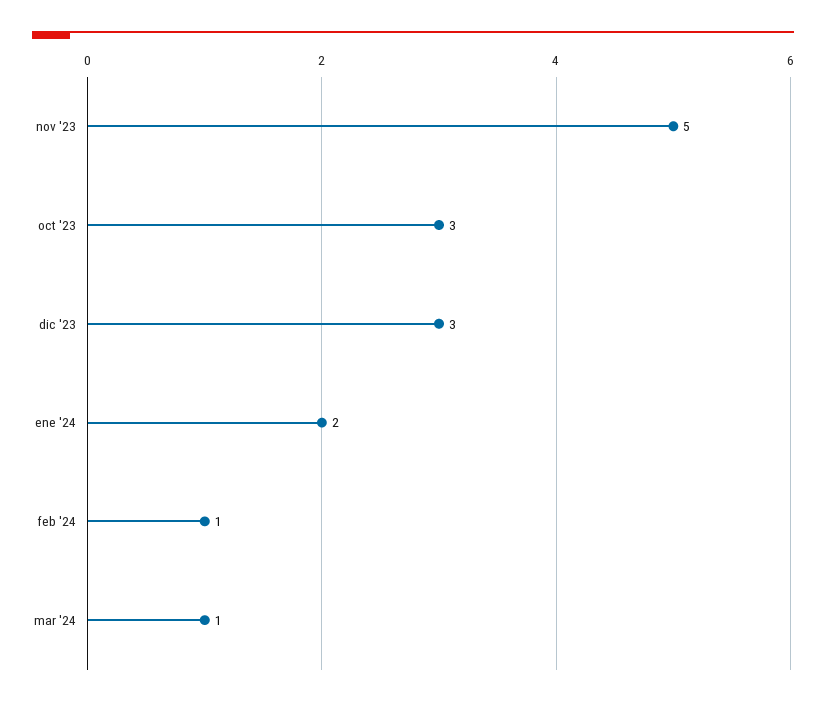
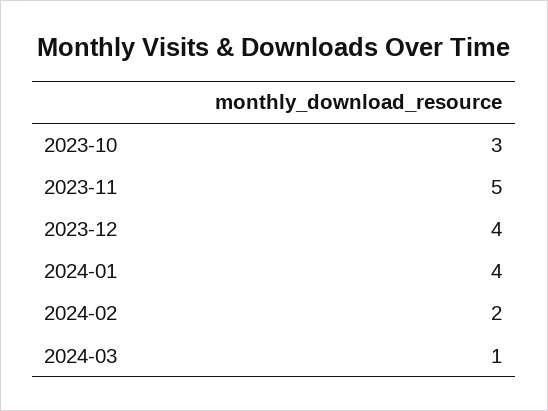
dic '23: 3 -> 4
ene '24: 2 -> 4
feb '24: 1 -> 2

